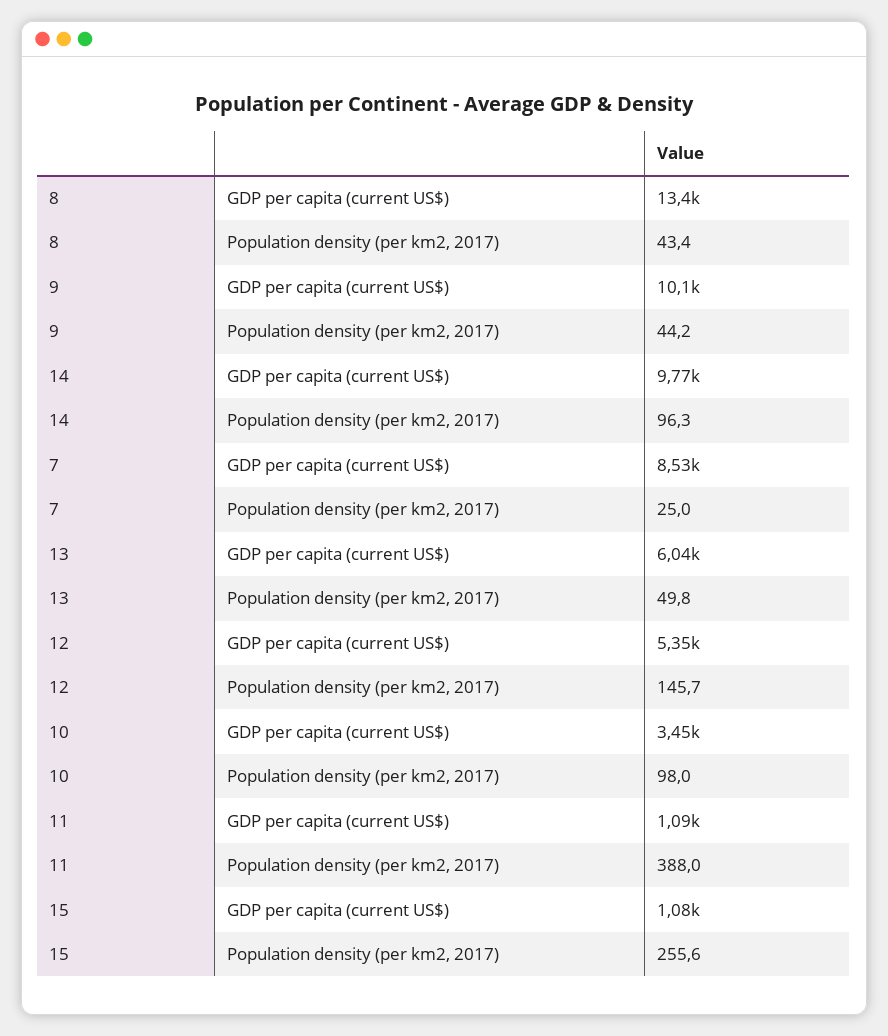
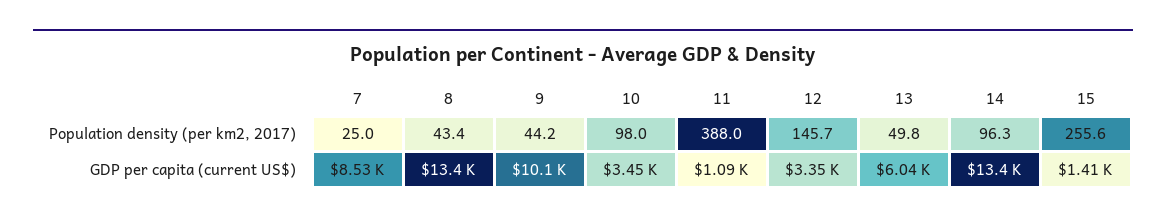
14, GDP per capita (current US$): 9770 -> 13400
12, GDP per capita (current US$): 5350 -> 3350
15, GDP per capita (current US$): 1080 -> 1410

